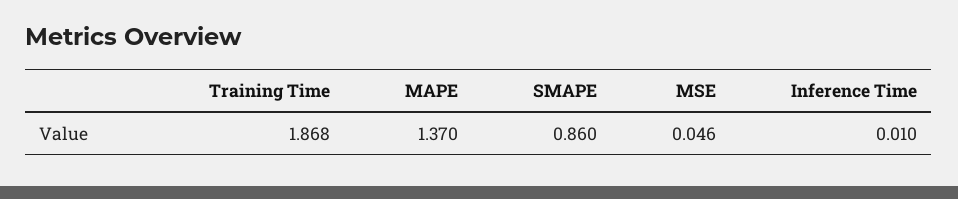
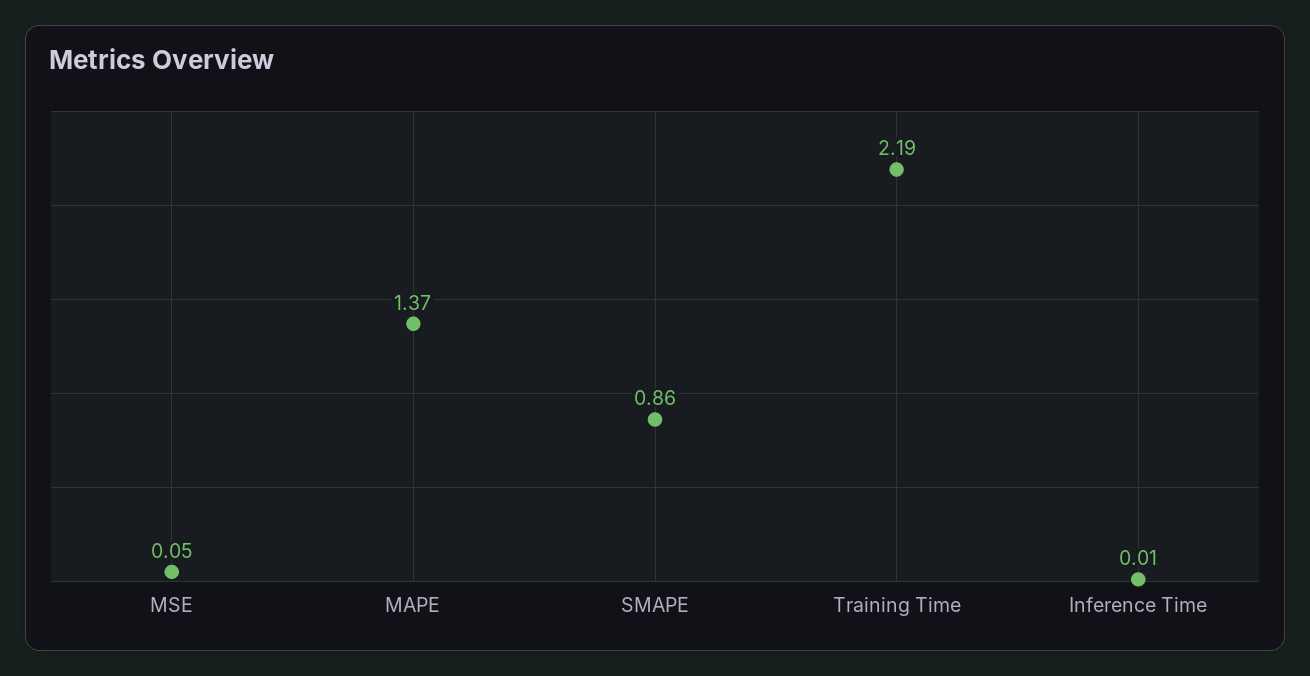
Training Time: 1.868 -> 2.19

